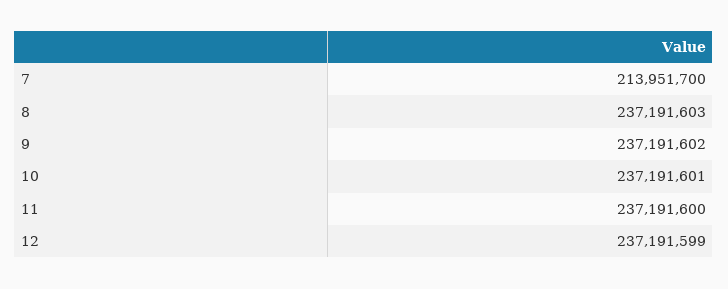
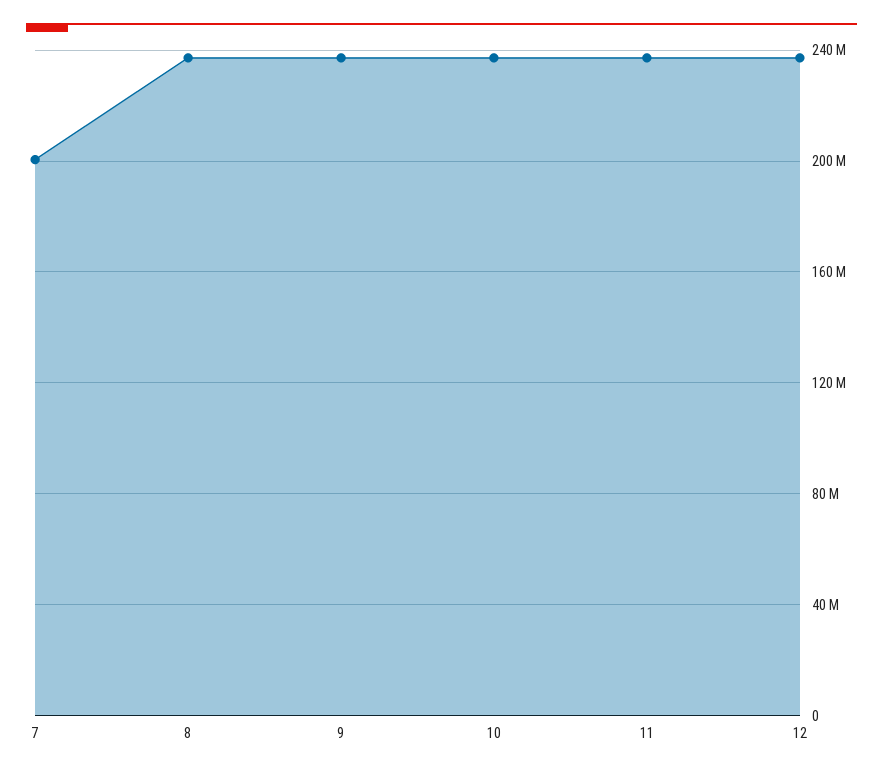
7: 213951700 -> 200000000

